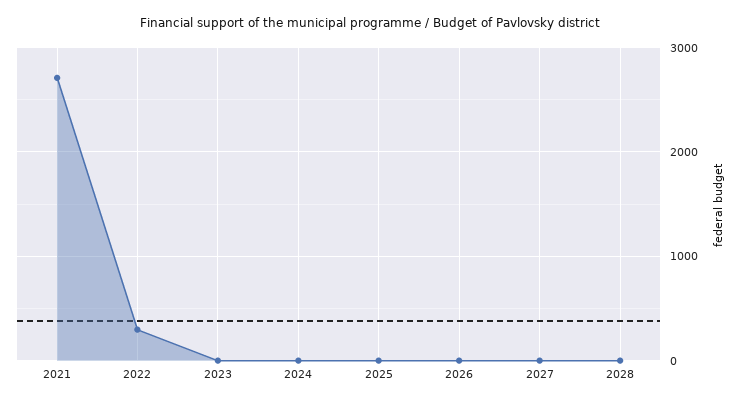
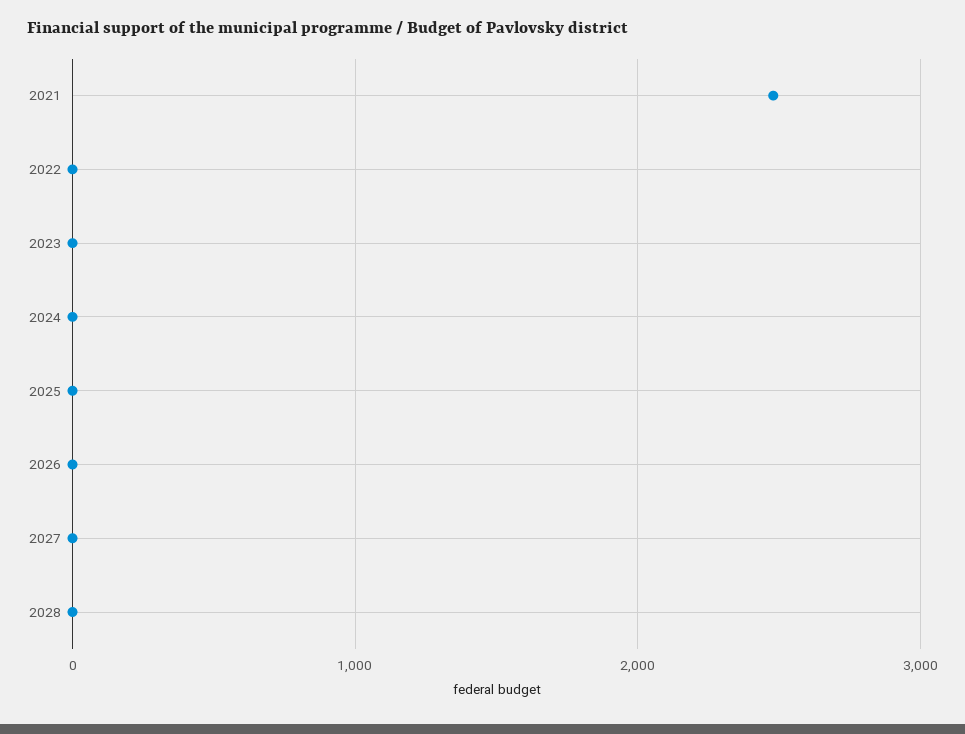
2021: 2700 -> 2500
2022: 300 -> 0

